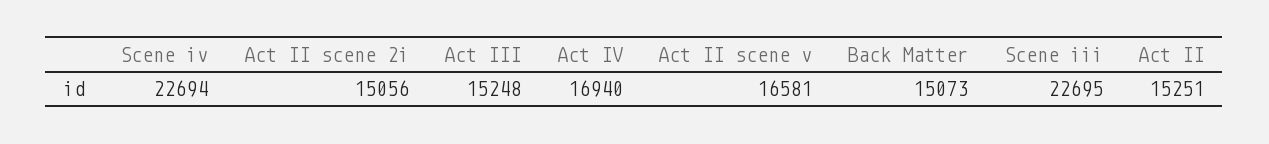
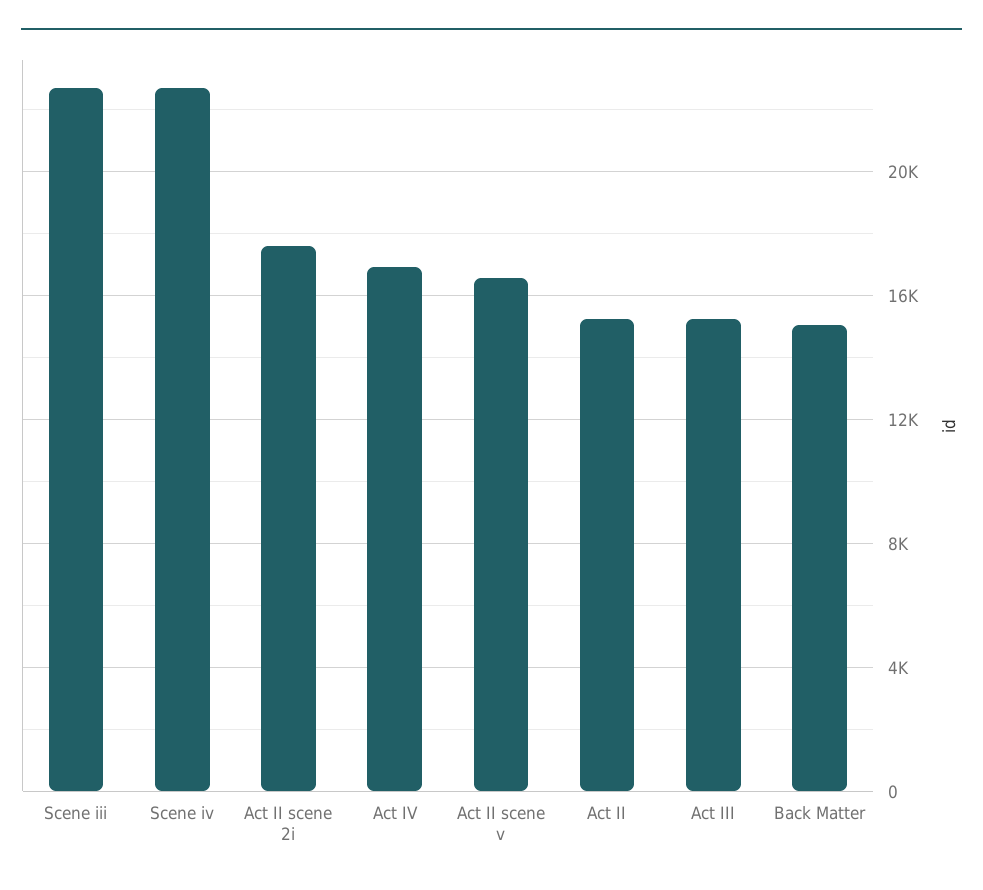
Act II scene 2i: 15056 -> 17500

